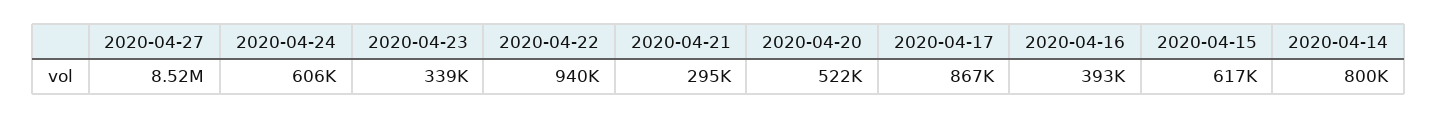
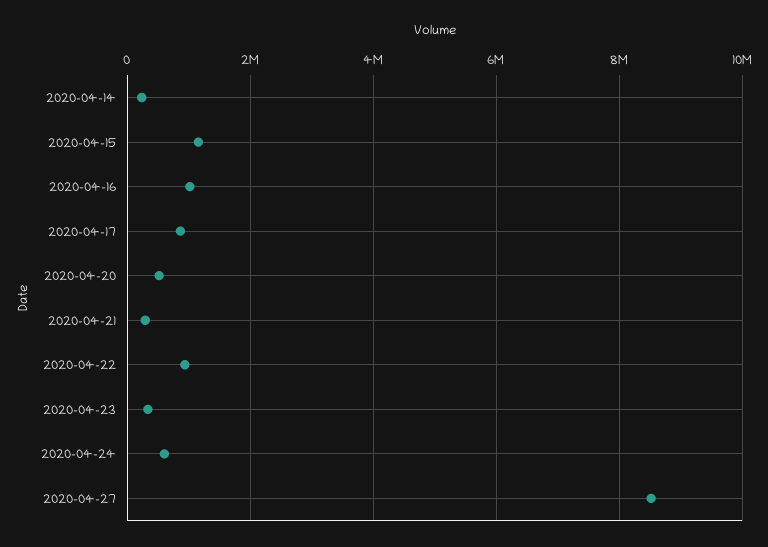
2020-04-16: 393000 -> 1000000
2020-04-15: 617000 -> 1200000
2020-04-14: 800000 -> 200000

